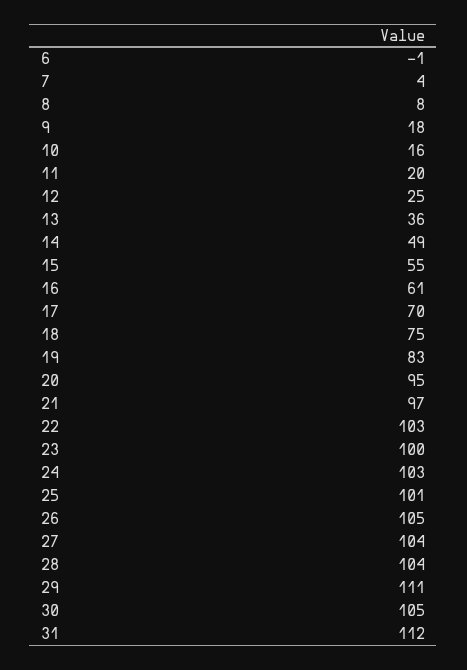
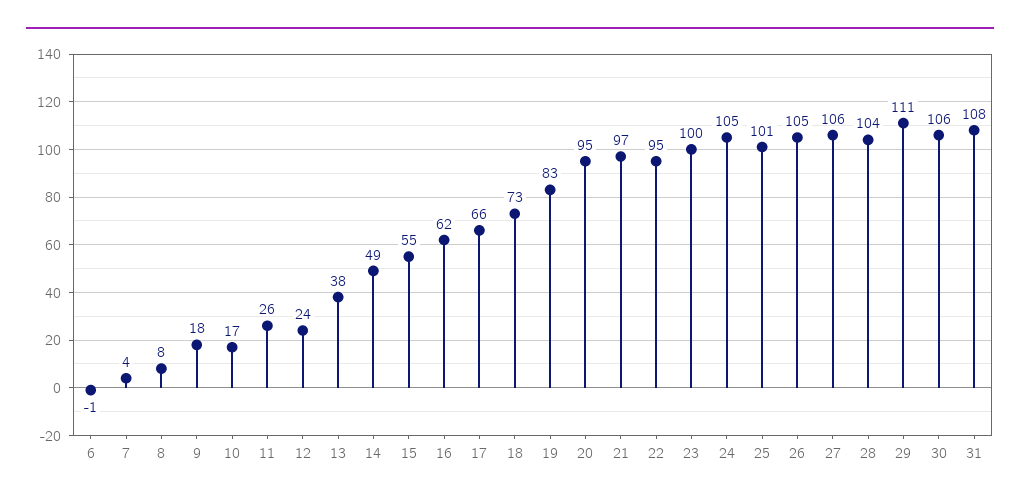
10: 16 -> 17
11: 20 -> 26
12: 25 -> 24
13: 36 -> 38
16: 61 -> 62
17: 70 -> 66
18: 75 -> 73
22: 103 -> 95
24: 103 -> 105
27: 104 -> 106
30: 105 -> 106
31: 112 -> 108

